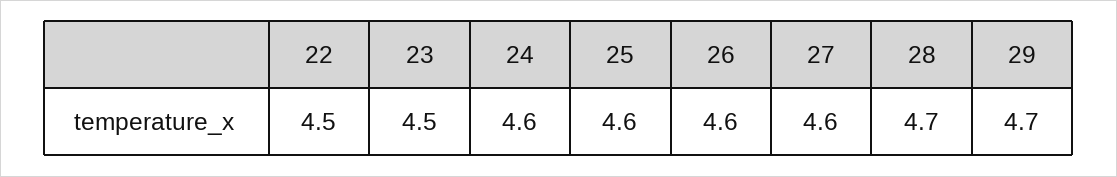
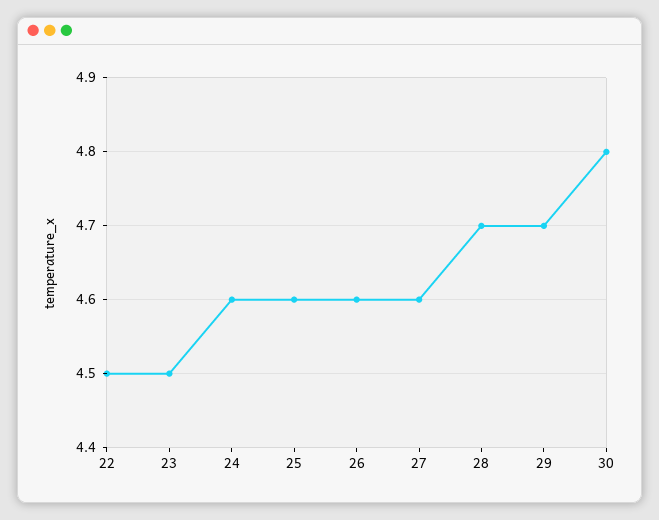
30: none -> 4.8

